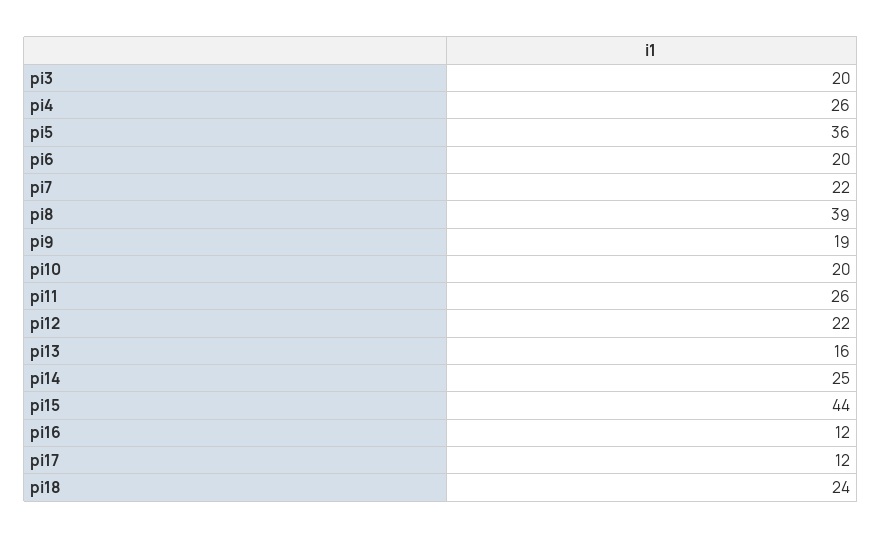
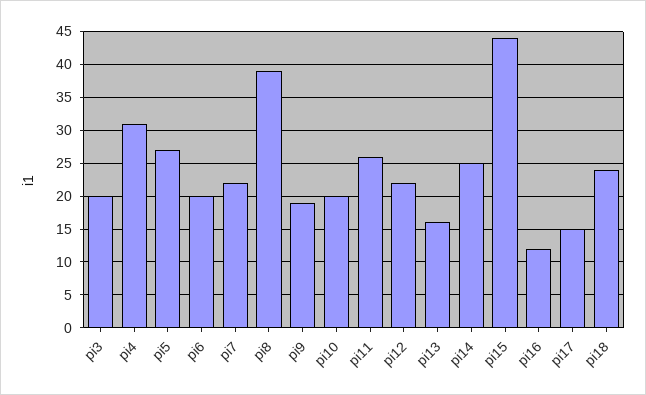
pi4: 26 -> 31
pi5: 36 -> 27
pi17: 12 -> 15

